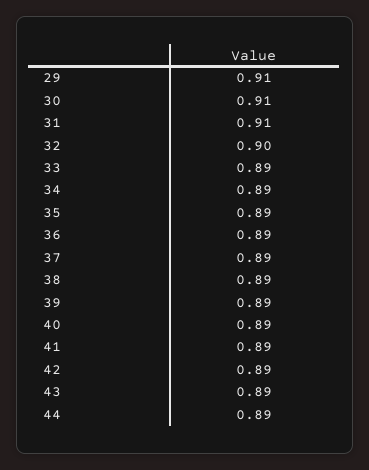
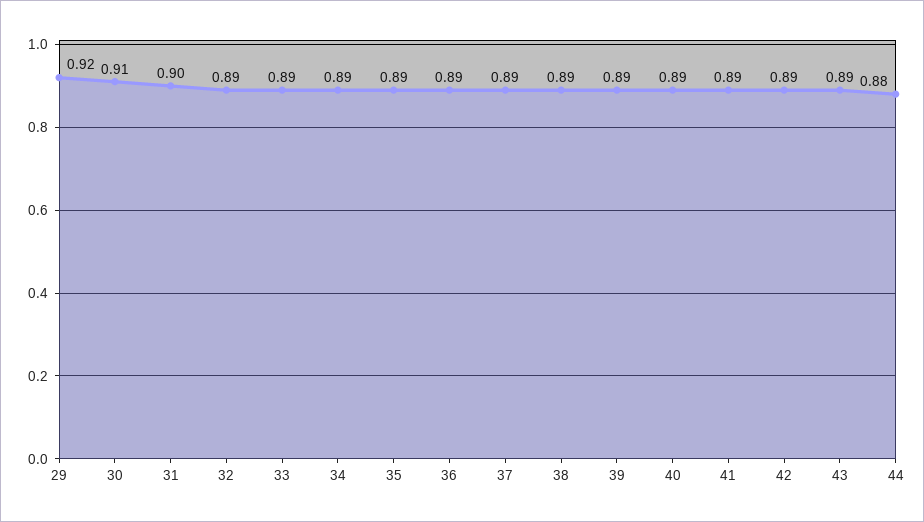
29: 0.91 -> 0.92
31: 0.91 -> 0.9
32: 0.9 -> 0.89
44: 0.89 -> 0.88

